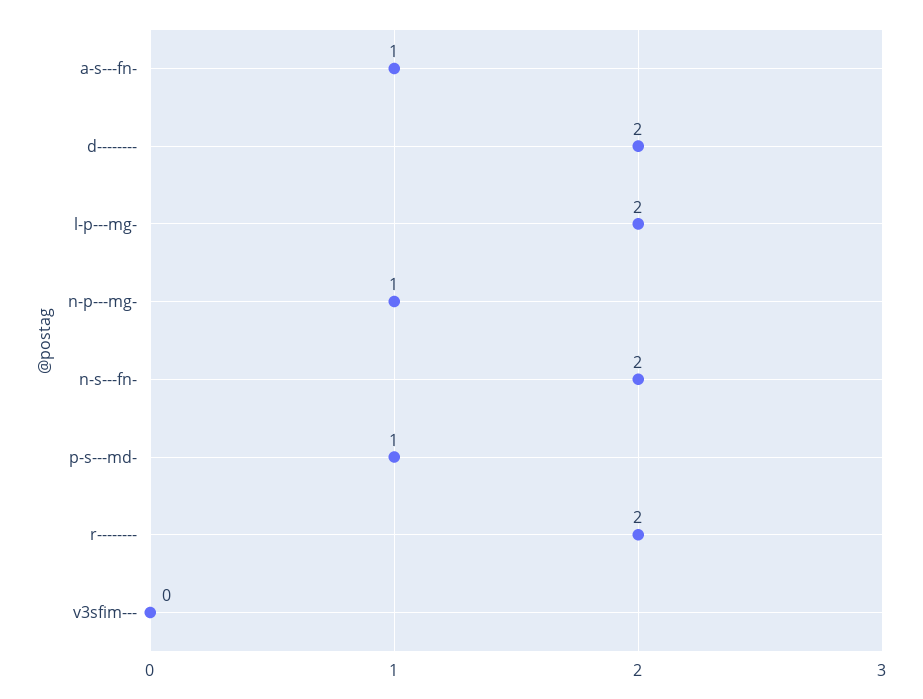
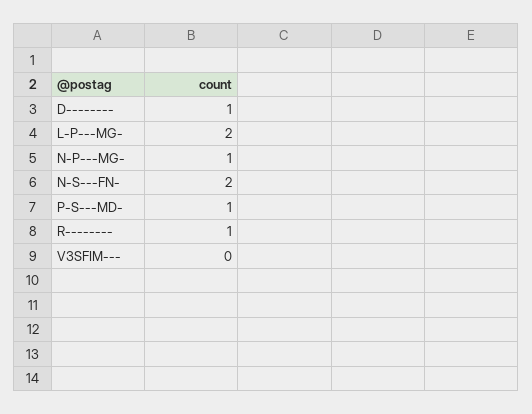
a-s---fn-: 1 -> none
d--------: 2 -> 1
r--------: 2 -> 1

